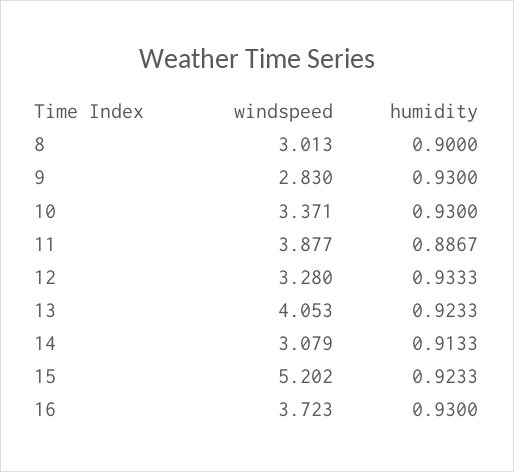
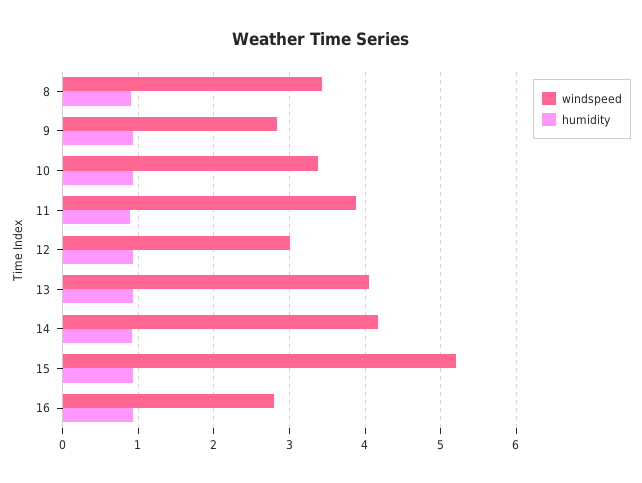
windspeed, 8: 3.013 -> 3.4
windspeed, 12: 3.28 -> 3
windspeed, 14: 3.079 -> 4.2
windspeed, 16: 3.723 -> 2.8

